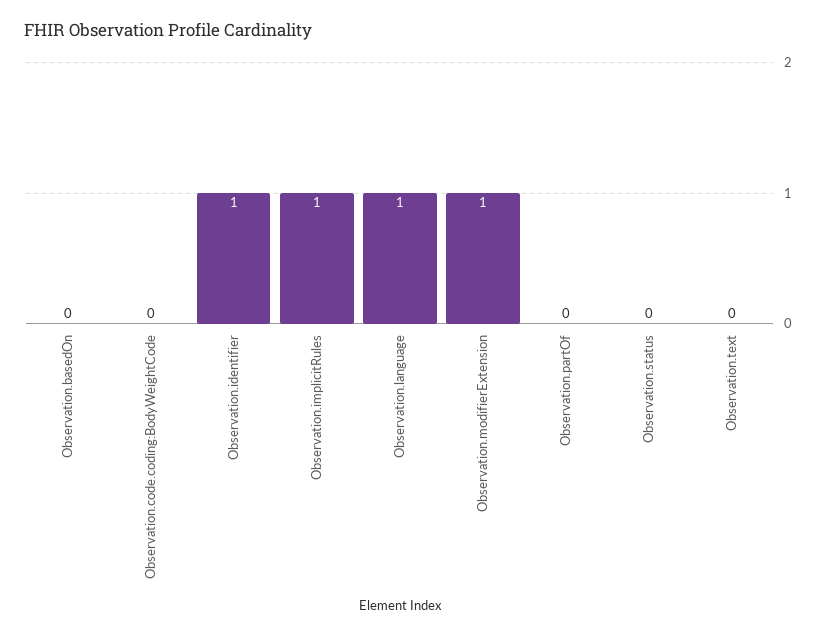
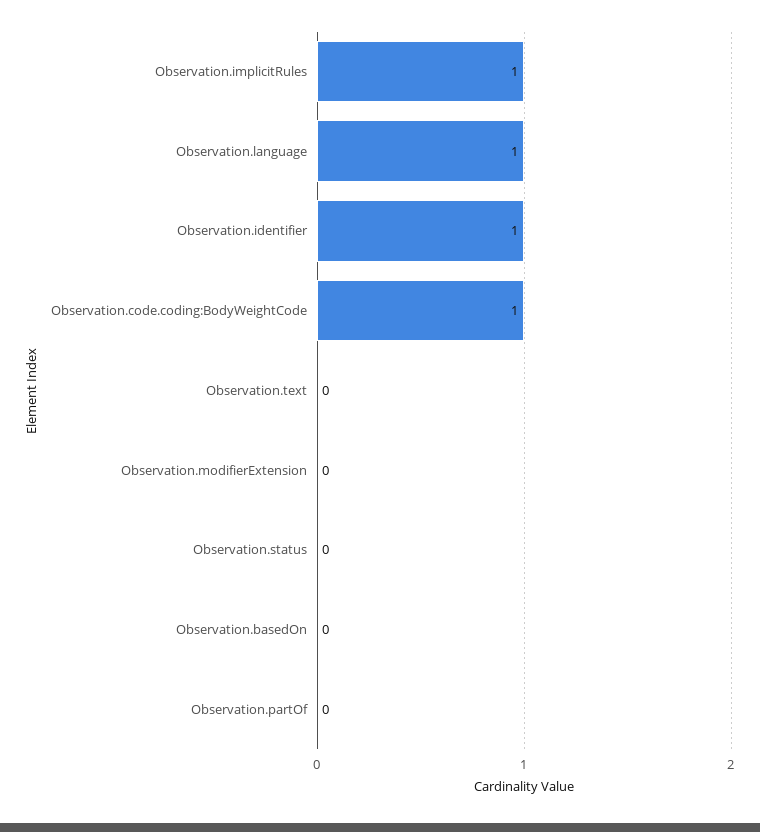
Observation.code.coding:BodyWeightCode: 0 -> 1
Observation.modifierExtension: 1 -> 0

